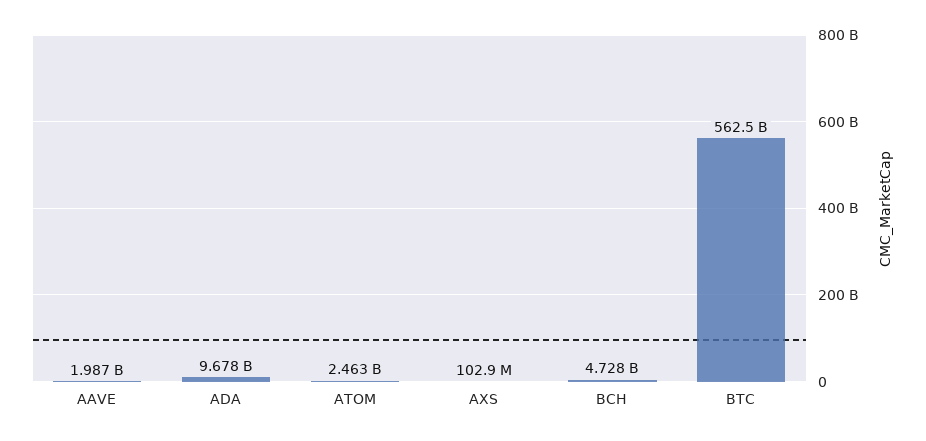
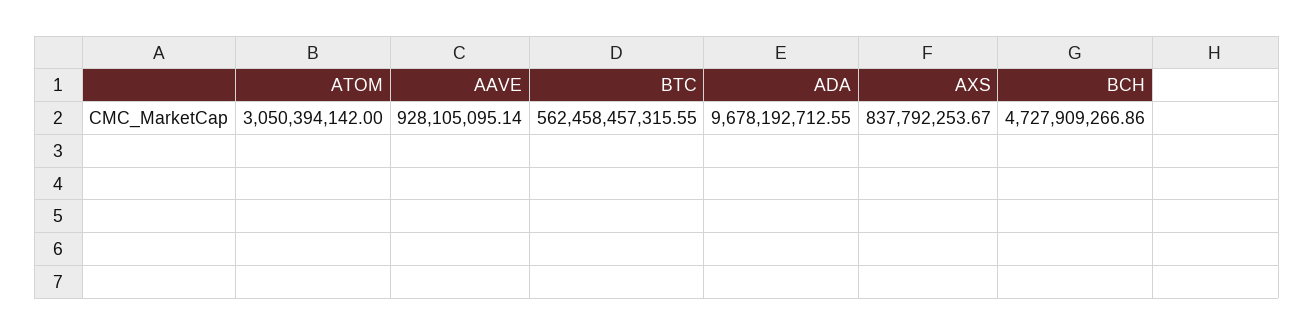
AAVE: 1987000000 -> 928105095.14
ATOM: 2463000000 -> 3050394142
AXS: 102900000 -> 837792253.67

